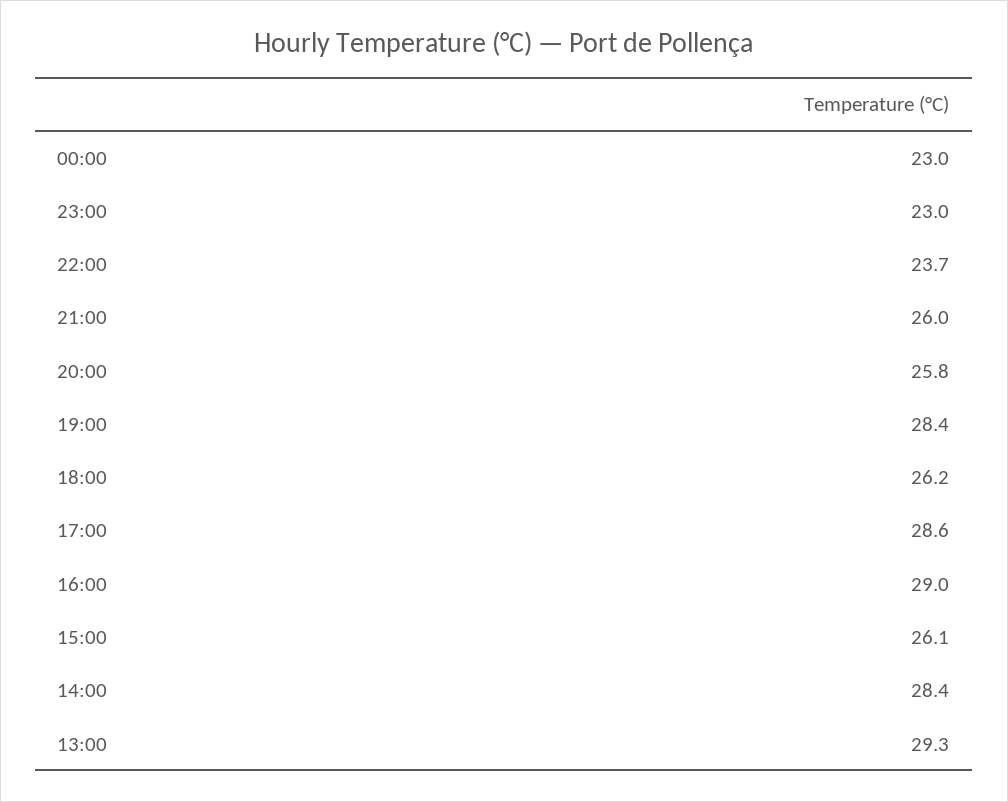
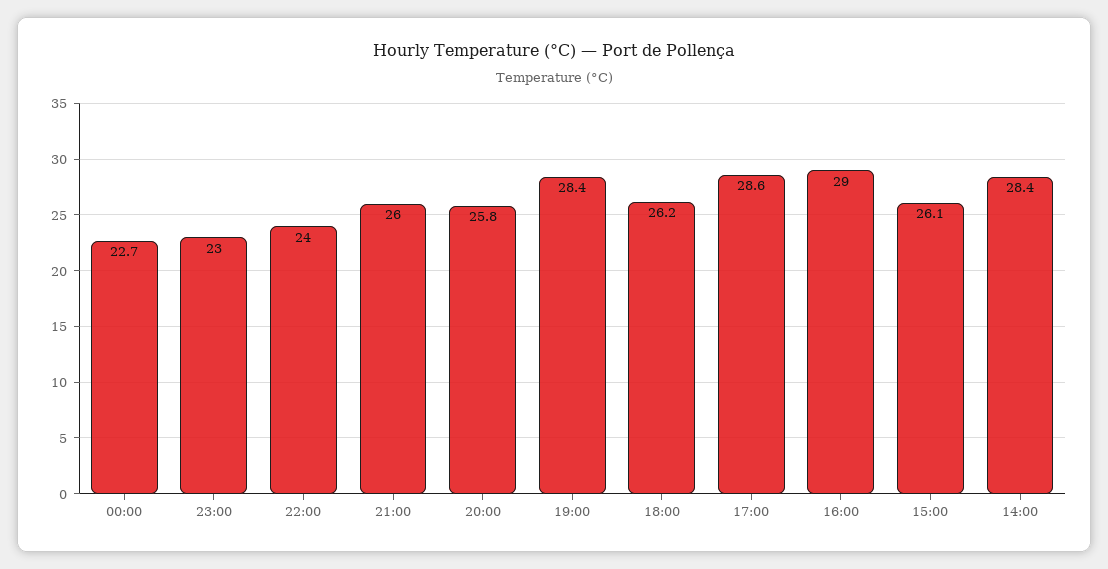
00:00: 23 -> 22.7
22:00: 23.7 -> 24
13:00: 29.3 -> none

